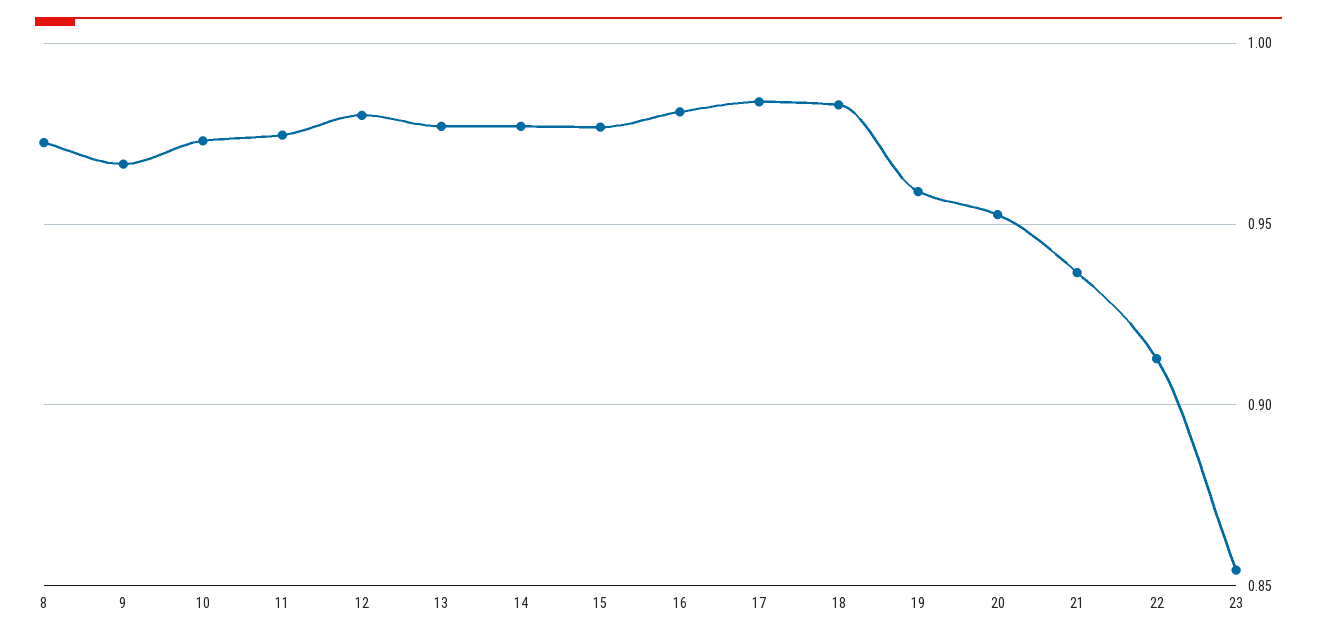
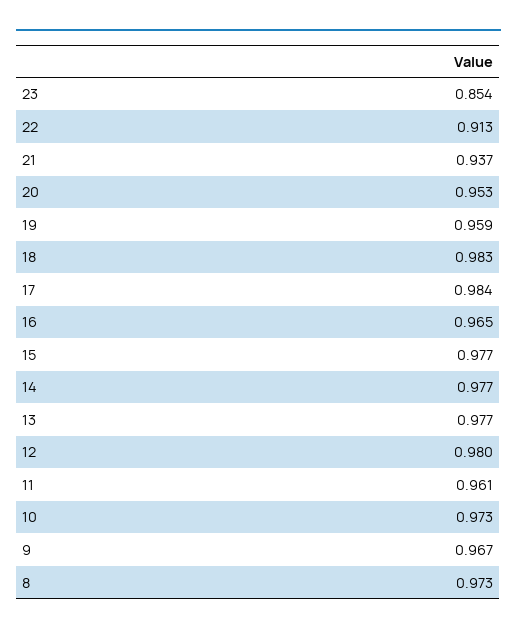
11: 0.975 -> 0.961
16: 0.98 -> 0.965

